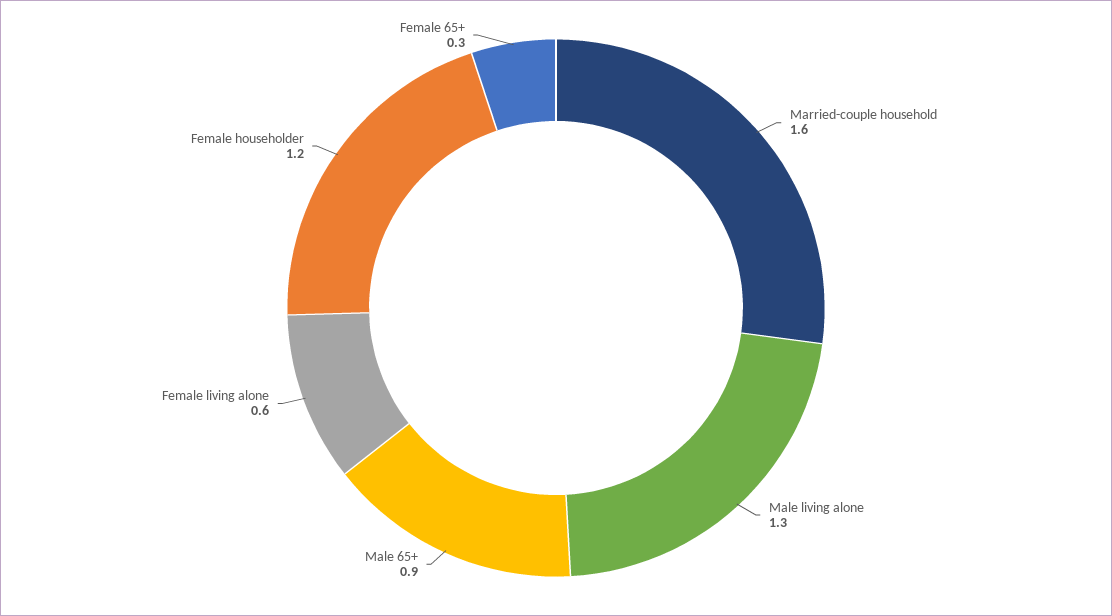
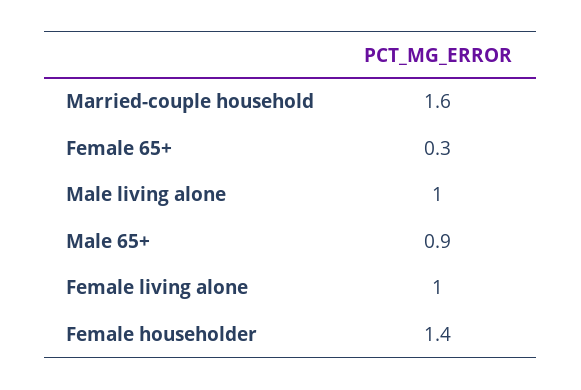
Male living alone: 1.3 -> 1
Female living alone: 0.6 -> 1
Female householder: 1.2 -> 1.4

